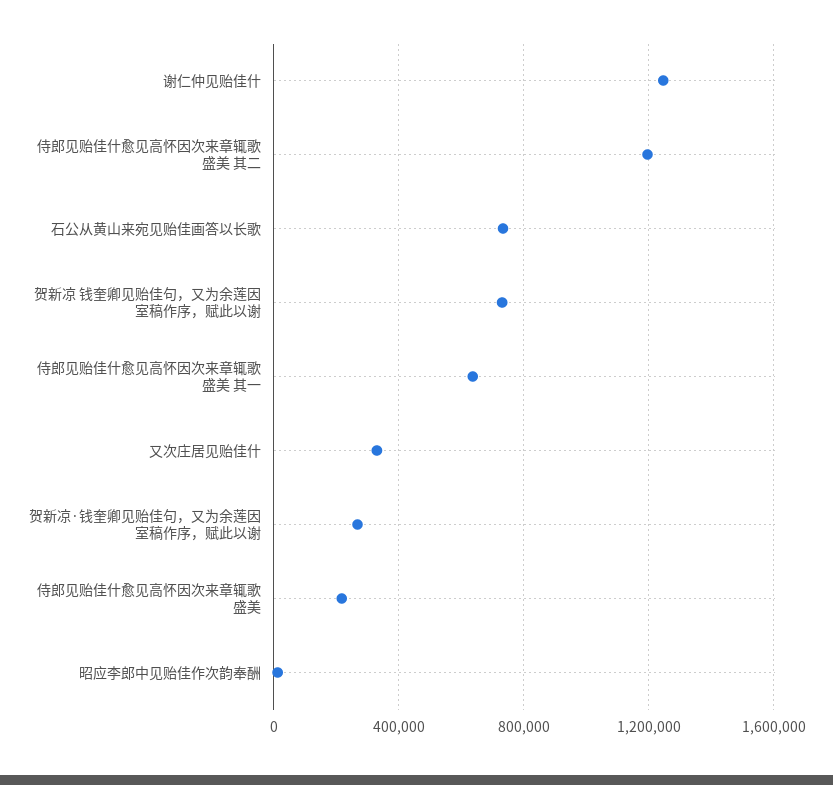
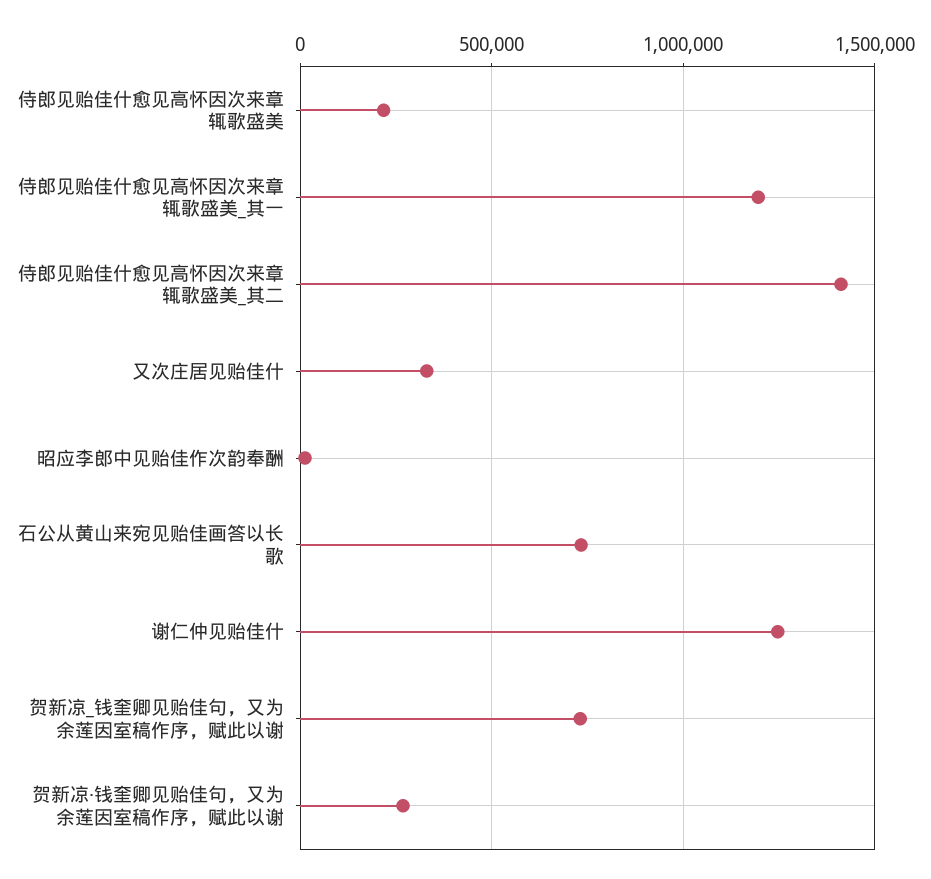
侍郎见贻佳什愈见高怀因次来章辄歌盛美 其二: 1200000 -> 1400000
侍郎见贻佳什愈见高怀因次来章辄歌盛美 其一: 650000 -> 1200000

